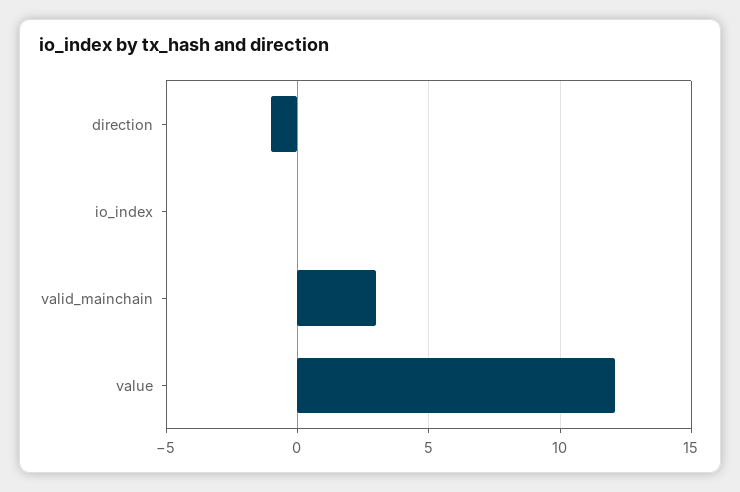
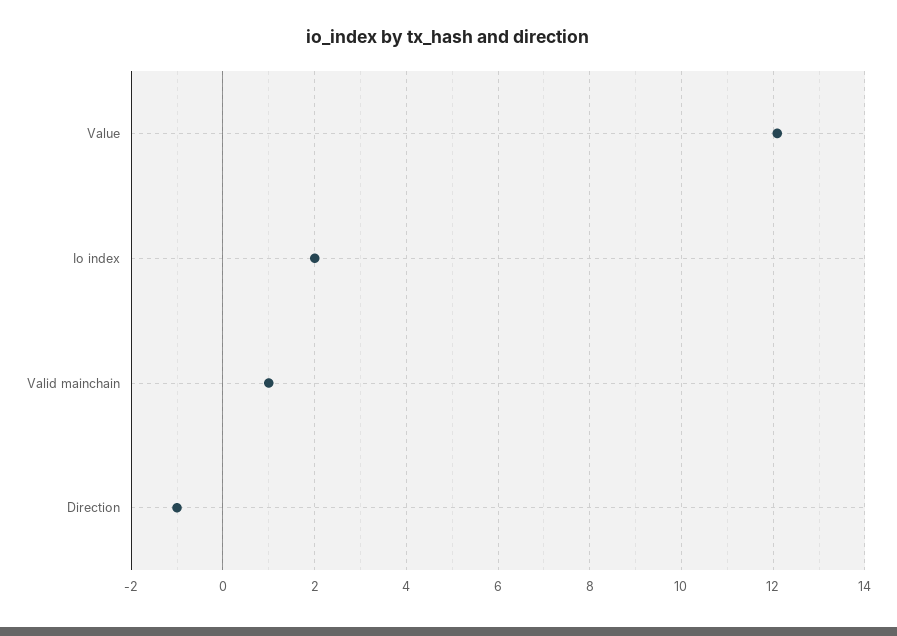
io_index: 0 -> 2
valid_mainchain: 3 -> 1

